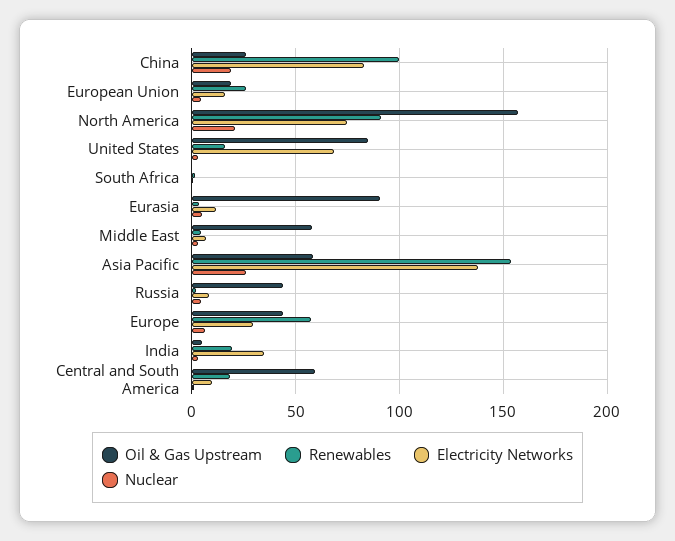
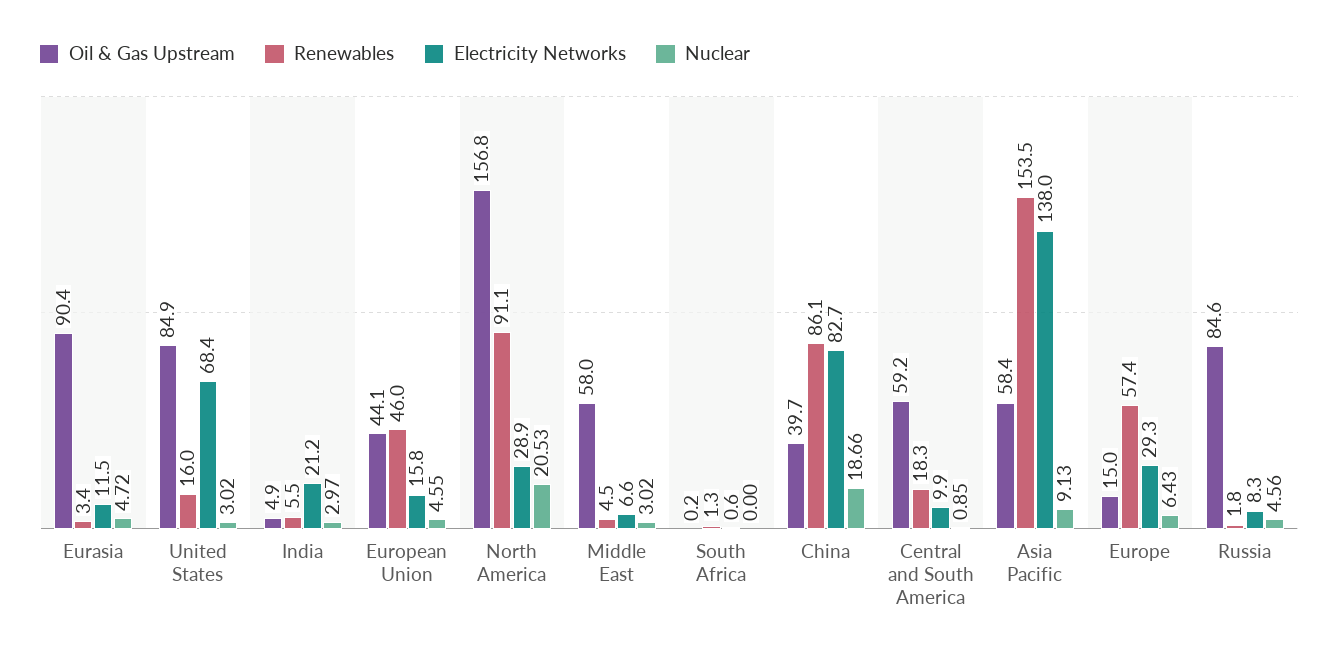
Oil & Gas Upstream, China: 25 -> 39.7
Renewables, China: 100 -> 86.1
Oil & Gas Upstream, European Union: 20 -> 44.1
Renewables, European Union: 25 -> 46
Electricity Networks, North America: 75 -> 28.9
Nuclear, Asia Pacific: 25 -> 9.13
Oil & Gas Upstream, Russia: 45 -> 84.6
Oil & Gas Upstream, Europe: 45 -> 15
Renewables, India: 20 -> 5.5
Electricity Networks, India: 35 -> 21.2

